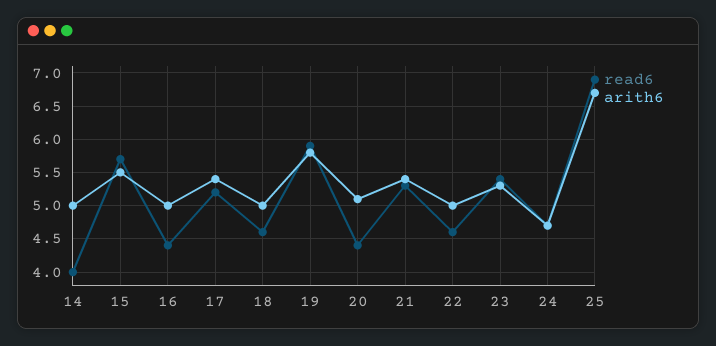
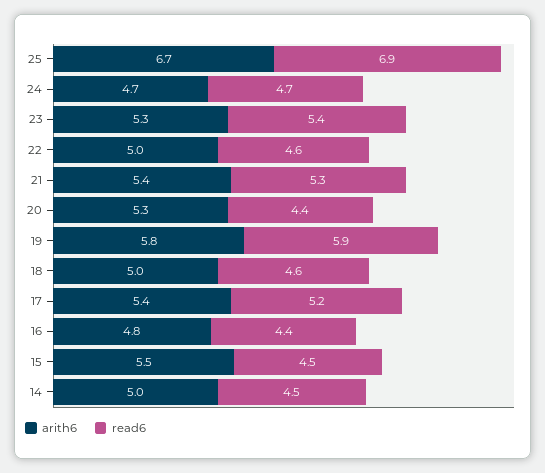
read6, 14: 4 -> 4.5
read6, 15: 5.7 -> 4.5
arith6, 16: 5 -> 4.8
arith6, 20: 5.1 -> 5.3

